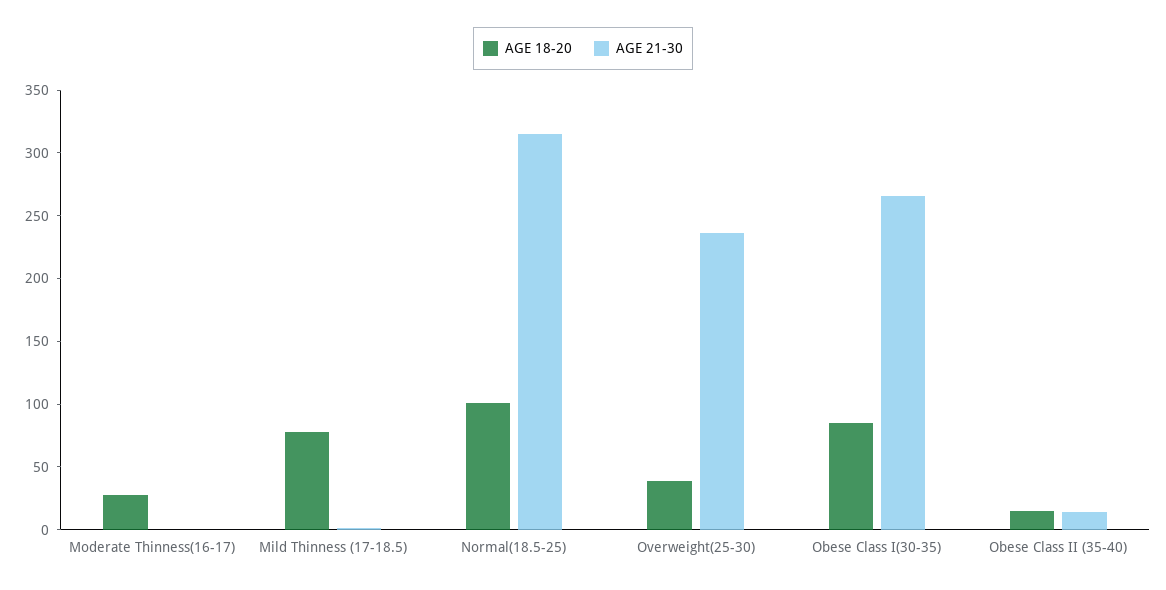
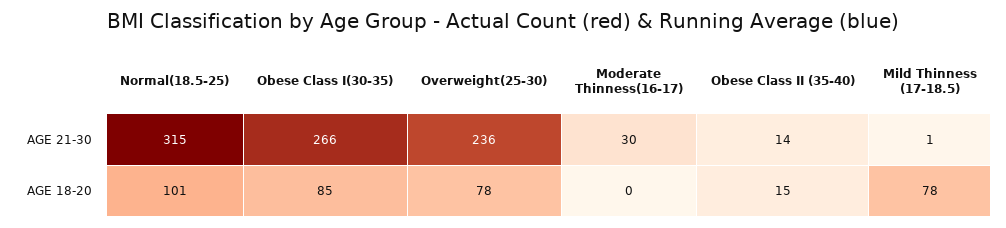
AGE 18-20, Moderate Thinness(16-17): 30 -> 0
AGE 21-30, Moderate Thinness(16-17): 0 -> 30
AGE 18-20, Overweight(25-30): 40 -> 78

